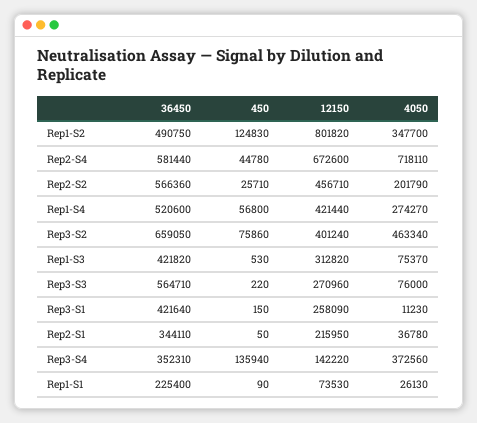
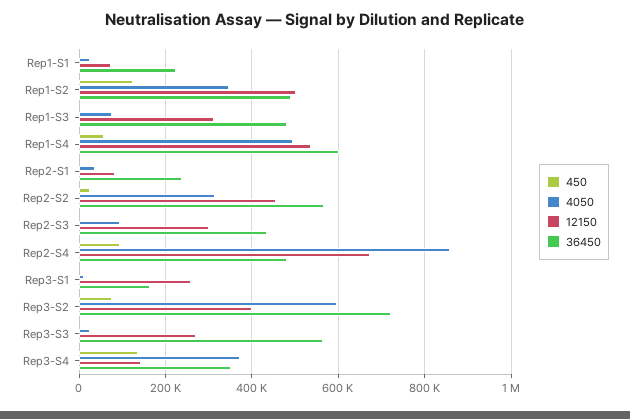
12150, Rep1-S2: 801820 -> 500000
36450, Rep2-S4: 581440 -> 480000
450, Rep2-S4: 44780 -> 100000
4050, Rep2-S4: 718110 -> 860000
4050, Rep2-S2: 201790 -> 320000
36450, Rep1-S4: 520600 -> 600000
12150, Rep1-S4: 421440 -> 540000
4050, Rep1-S4: 274270 -> 500000
36450, Rep3-S2: 659050 -> 720000
4050, Rep3-S2: 463340 -> 600000
36450, Rep1-S3: 421820 -> 480000
4050, Rep3-S3: 76000 -> 20000
36450, Rep3-S1: 421640 -> 160000
36450, Rep2-S1: 344110 -> 240000
12150, Rep2-S1: 215950 -> 80000
450, Rep2-S3: none -> 0
4050, Rep2-S3: none -> 100000
12150, Rep2-S3: none -> 300000
36450, Rep2-S3: none -> 440000

